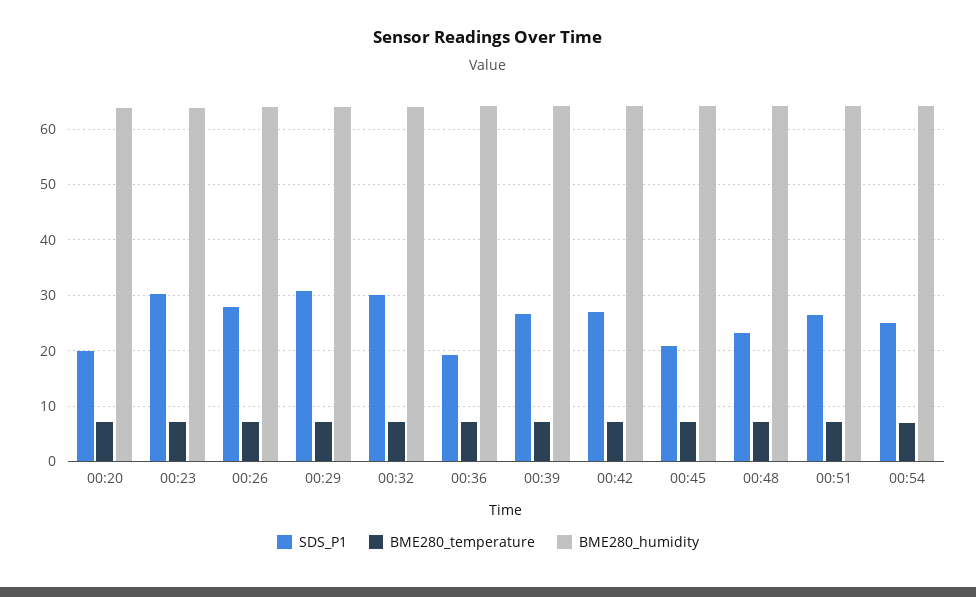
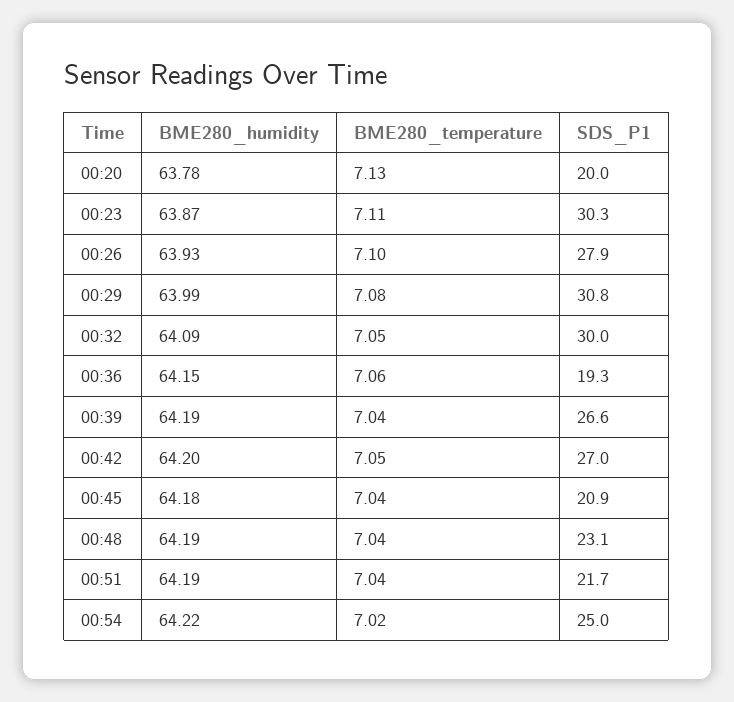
SDS_P1, 00:51: 26 -> 21.7

